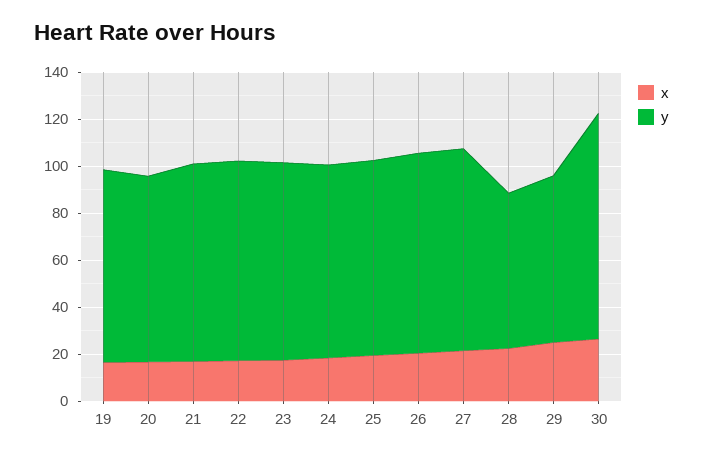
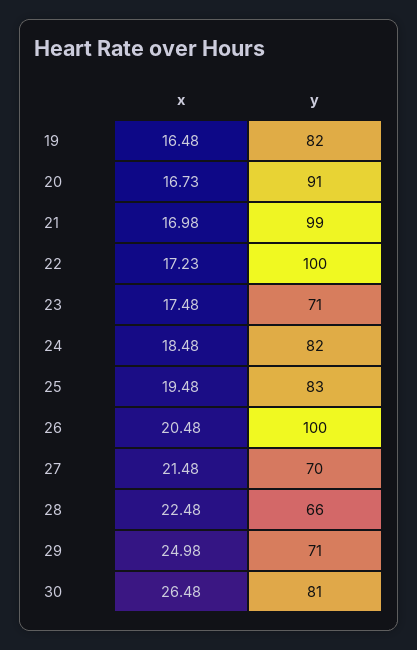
y, 20: 80 -> 91
y, 21: 85 -> 99
y, 22: 85 -> 100
y, 23: 85 -> 71
y, 26: 85 -> 100
y, 27: 85 -> 70
y, 30: 95 -> 81

